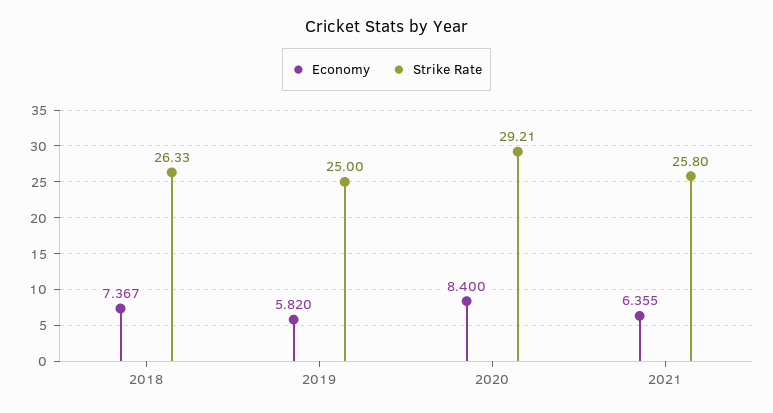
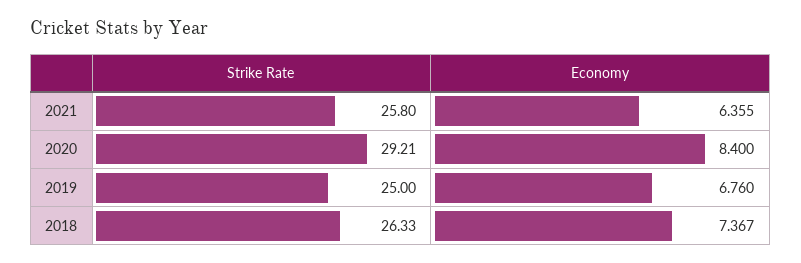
Economy, 2019: 5.82 -> 6.76

